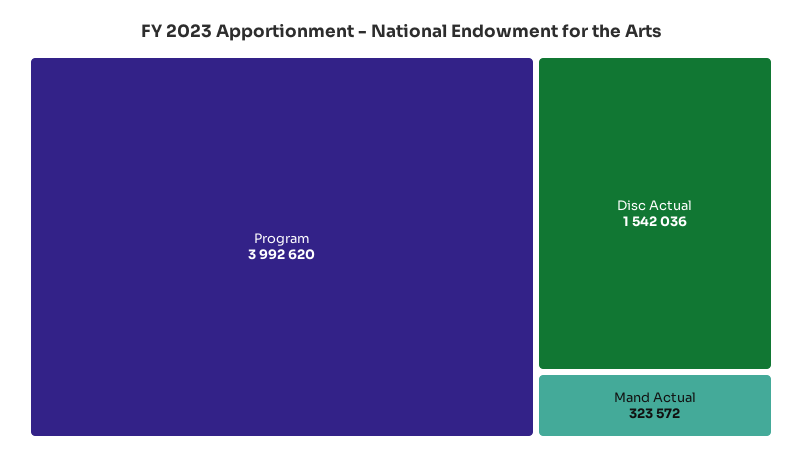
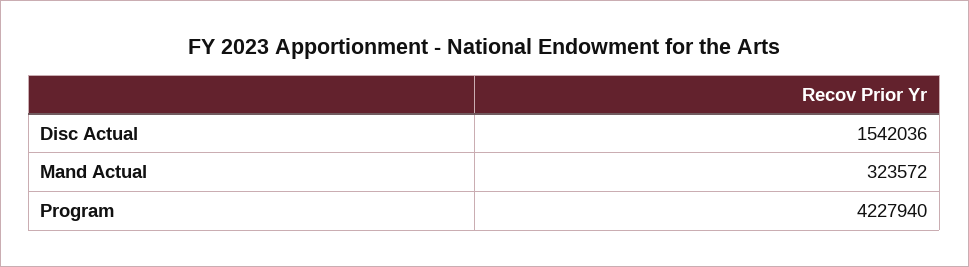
Program: 3992620 -> 4227940

